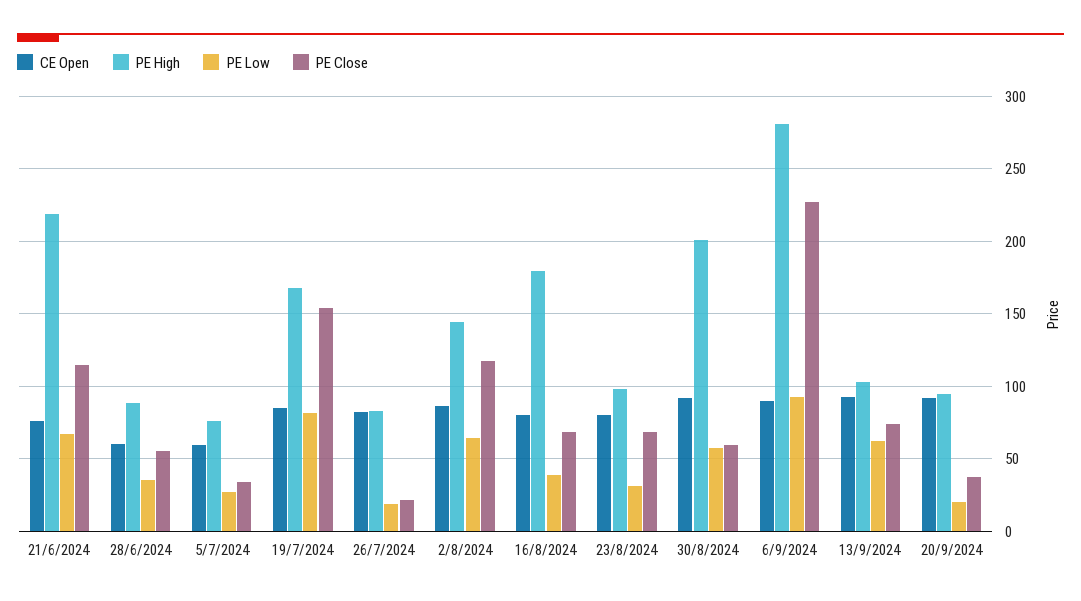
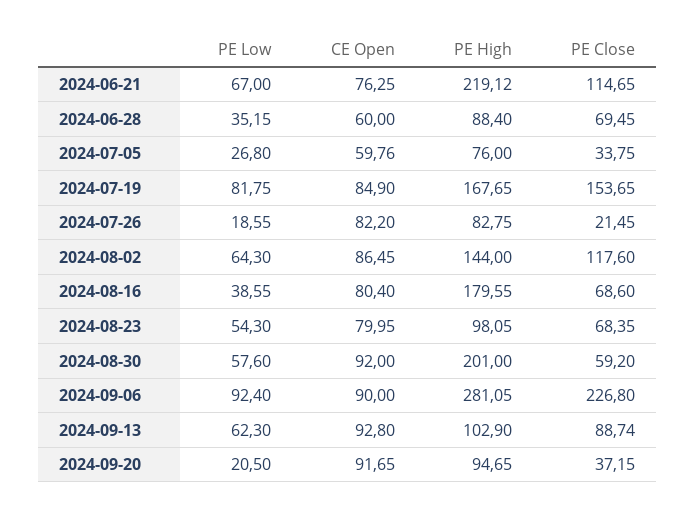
PE Close, 28/6/2024: 55 -> 69.45
PE Low, 23/8/2024: 30 -> 54.3
PE Close, 13/9/2024: 75 -> 88.74

